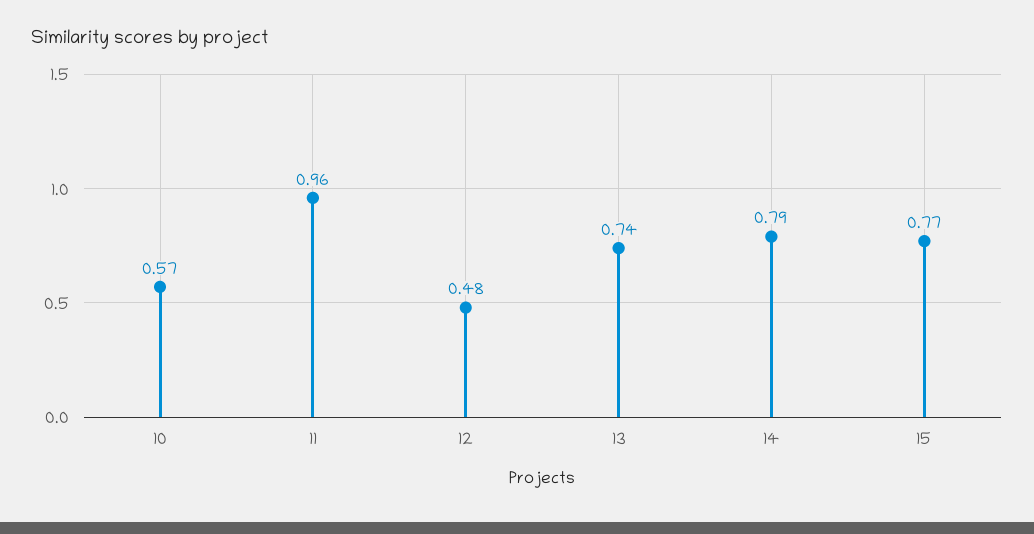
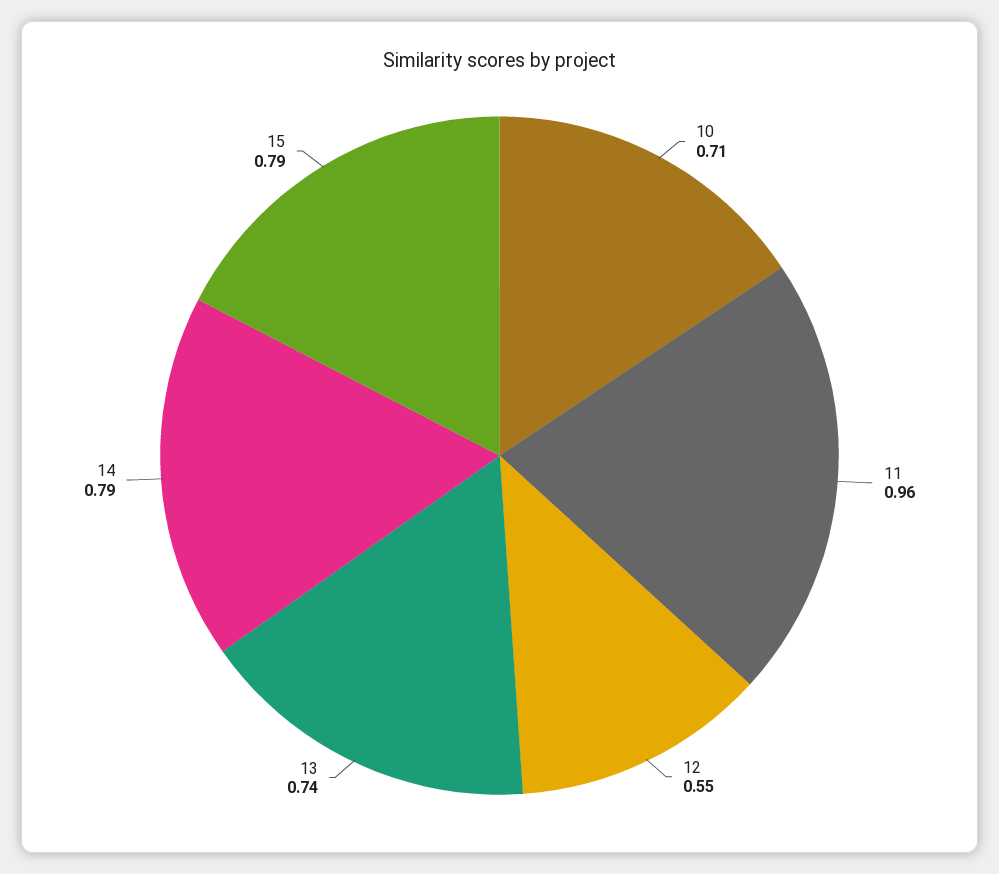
10: 0.57 -> 0.71
12: 0.48 -> 0.55
15: 0.77 -> 0.79

